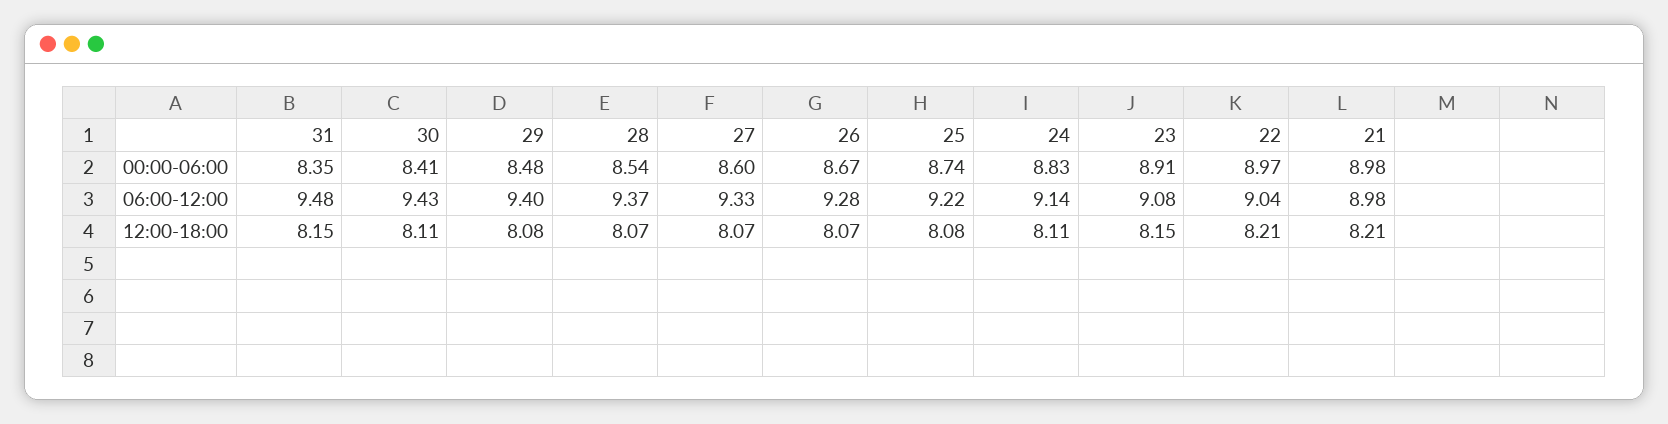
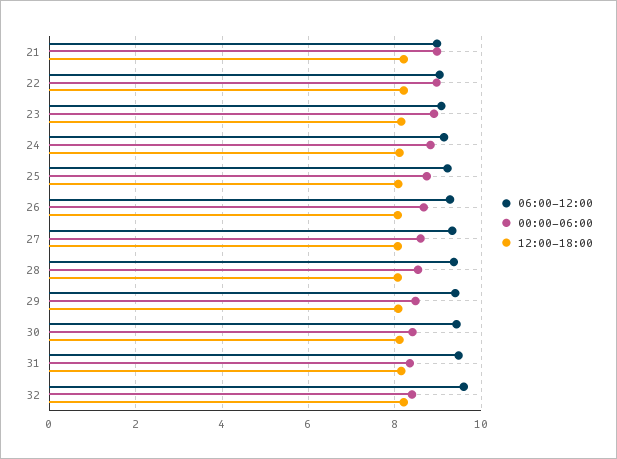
06:00-12:00, 32: none -> 9.6
00:00-06:00, 32: none -> 8.4
12:00-18:00, 32: none -> 8.2

